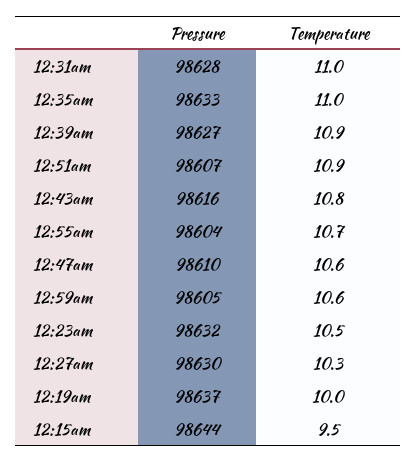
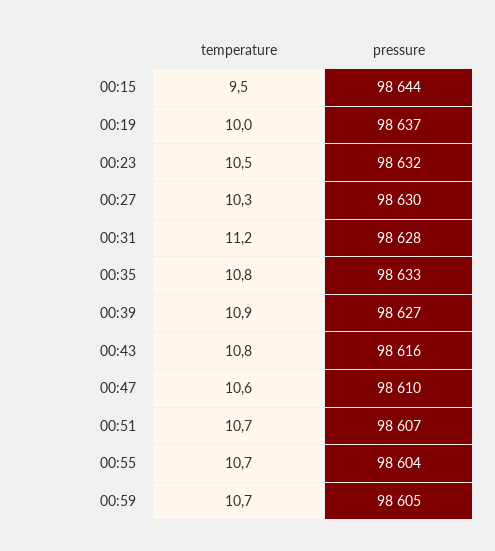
Temperature, 12:31am: 11 -> 11.2
Temperature, 12:35am: 11 -> 10.8
Temperature, 12:51am: 10.9 -> 10.7
Temperature, 12:59am: 10.6 -> 10.7

